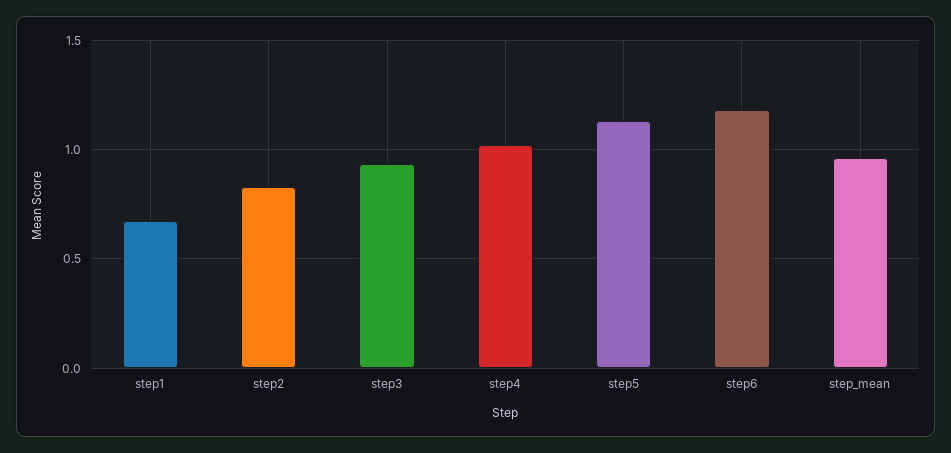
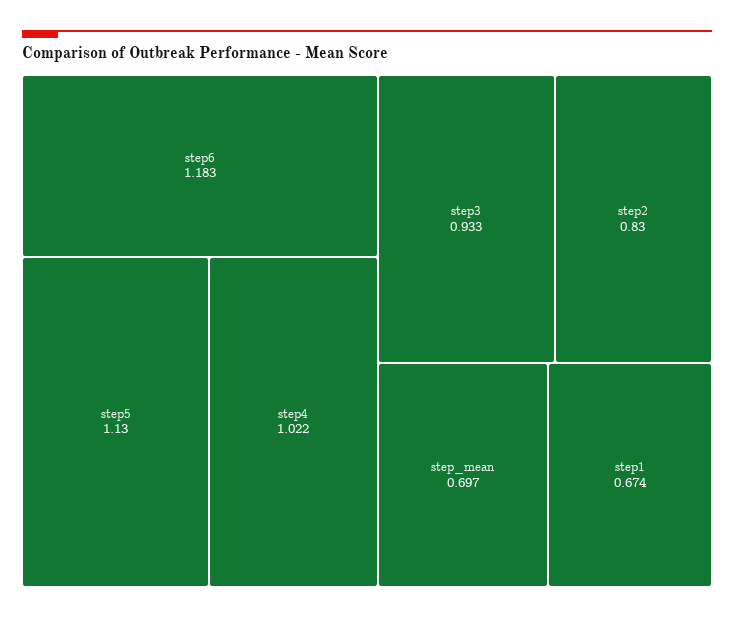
step_mean: 0.95 -> 0.697

